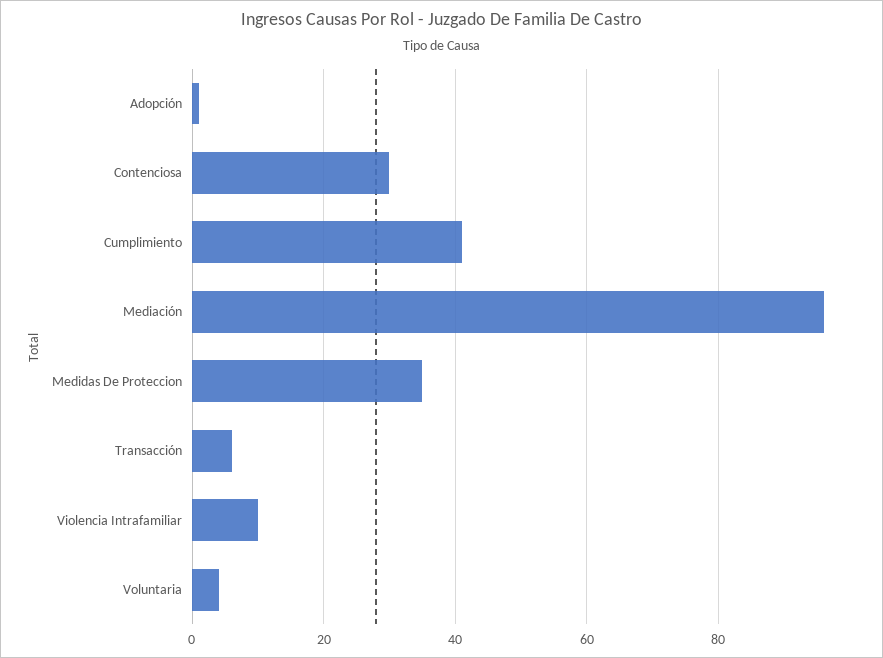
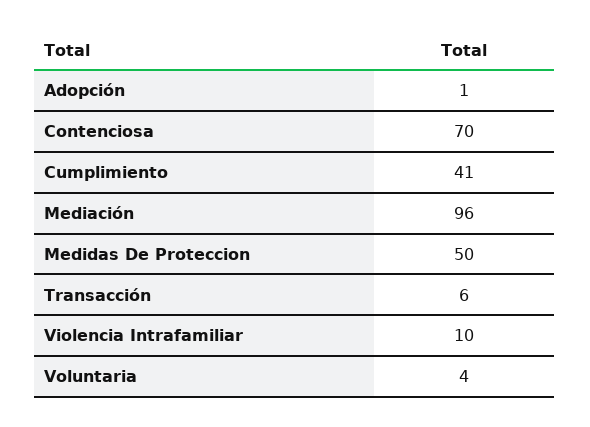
Contenciosa: 30 -> 70
Medidas De Proteccion: 35 -> 50

